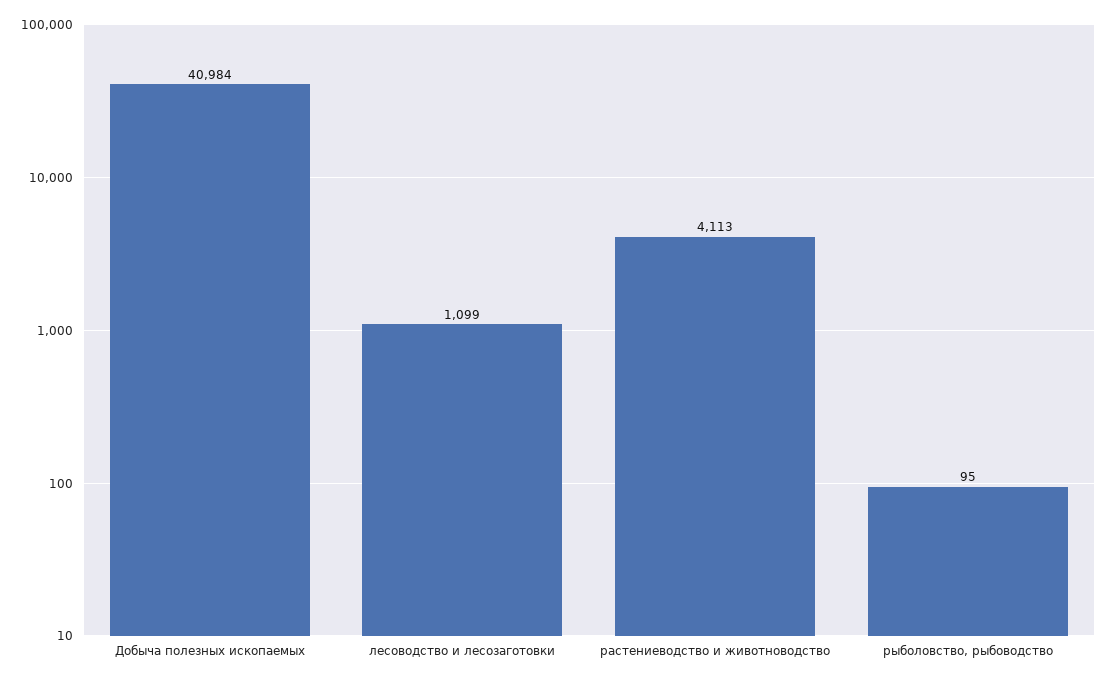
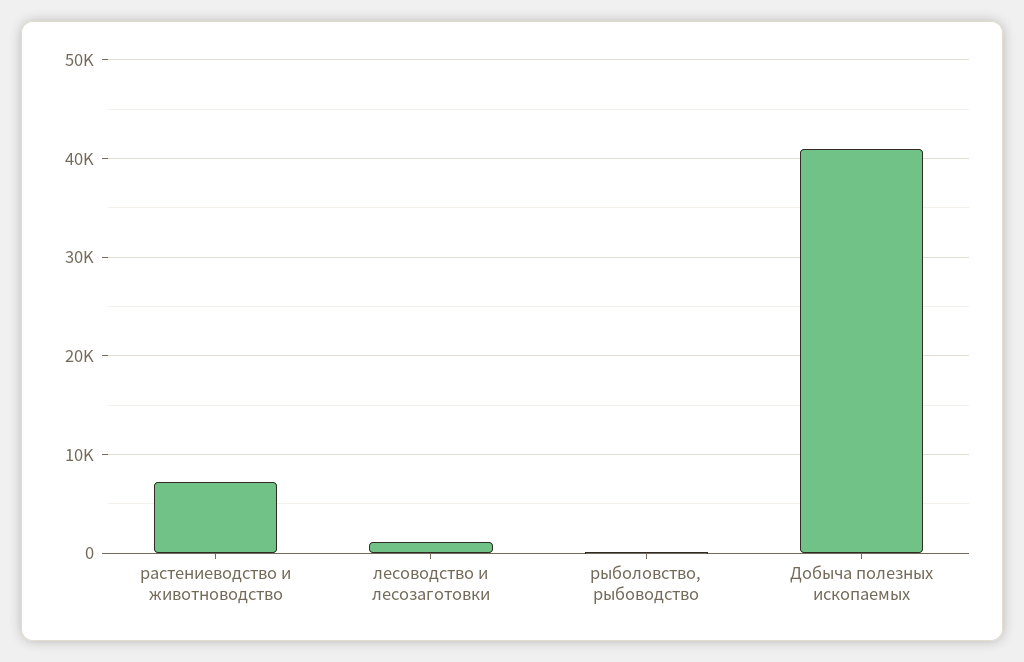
растениеводство и животноводство: 4113 -> 7000

